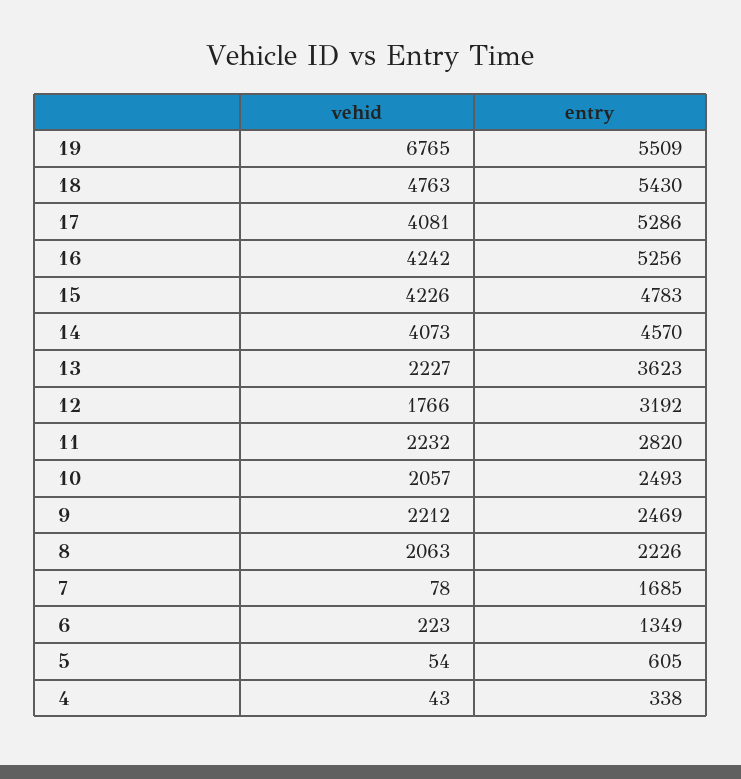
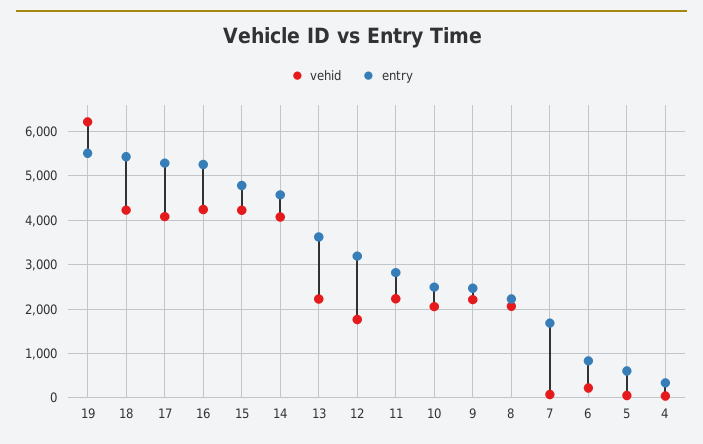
vehid, 19: 6765 -> 6200
vehid, 18: 4763 -> 4200
entry, 6: 1349 -> 800

